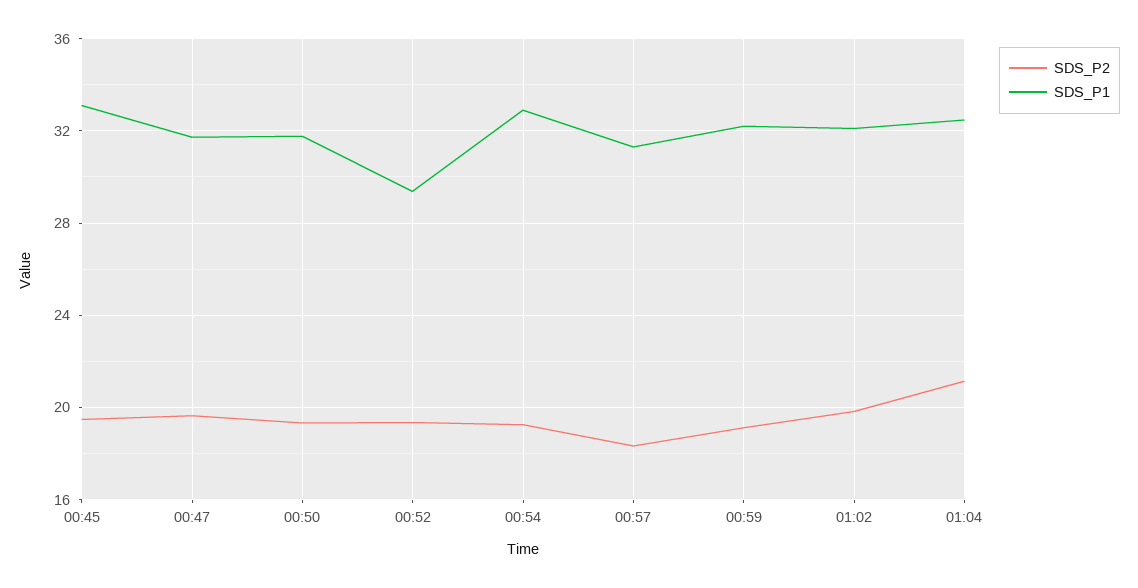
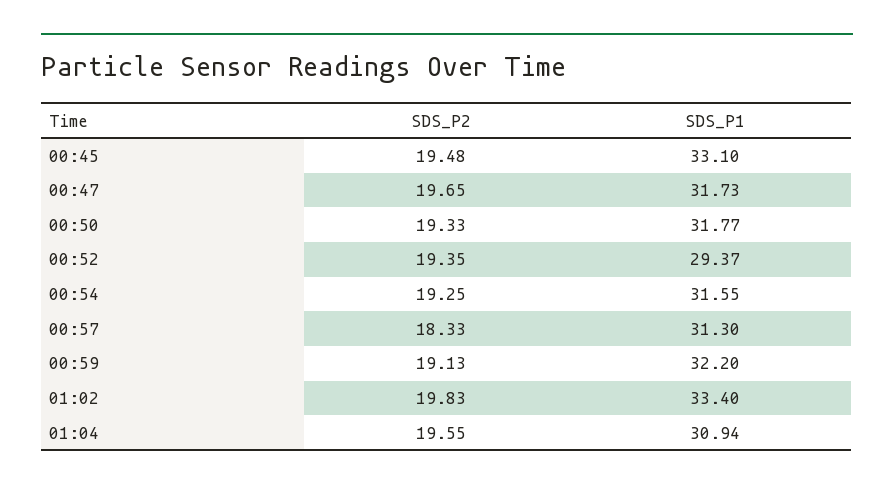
SDS_P1, 00:54: 33 -> 31.55
SDS_P1, 01:02: 32 -> 33.4
SDS_P2, 01:04: 21 -> 19.55
SDS_P1, 01:04: 32.5 -> 30.94

